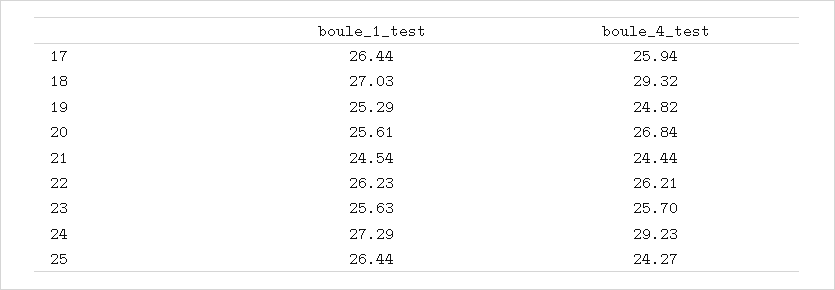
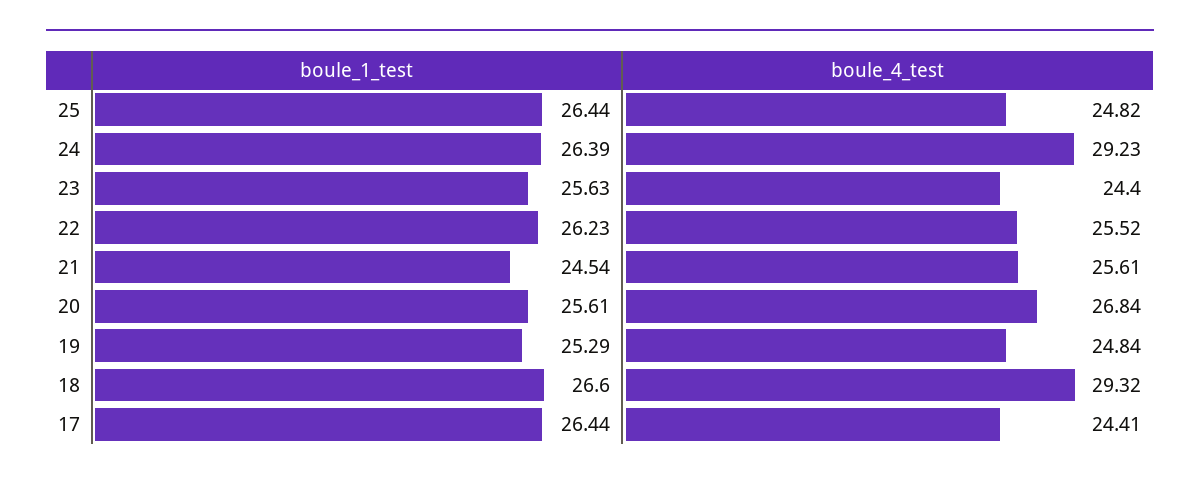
boule_4_test, 17: 25.94 -> 24.41
boule_1_test, 18: 27.03 -> 26.6
boule_4_test, 19: 24.82 -> 24.84
boule_4_test, 21: 24.44 -> 25.61
boule_4_test, 22: 26.21 -> 25.52
boule_4_test, 23: 25.7 -> 24.4
boule_1_test, 24: 27.29 -> 26.39
boule_4_test, 25: 24.27 -> 24.82

